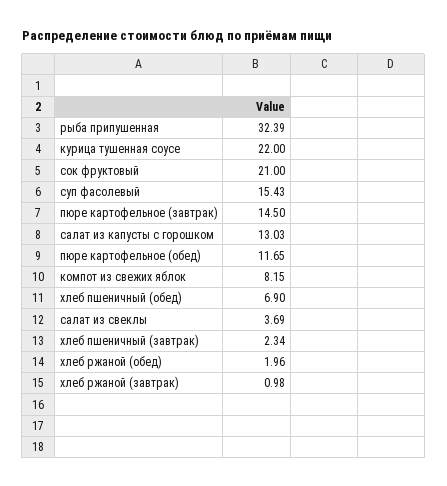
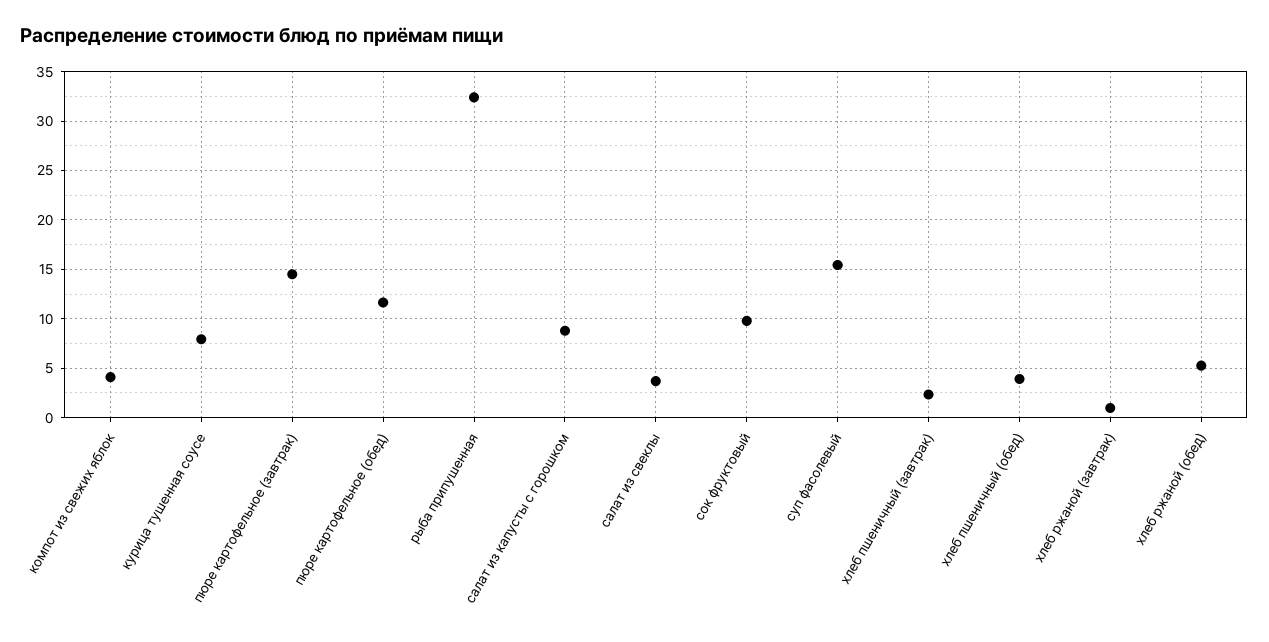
курица тушенная соусе: 22 -> 8
сок фруктовый: 21 -> 10
салат из капусты с горошком: 13.03 -> 9
компот из свежих яблок: 8.15 -> 4
хлеб пшеничный (обед): 6.9 -> 4
хлеб ржаной (обед): 1.96 -> 5

